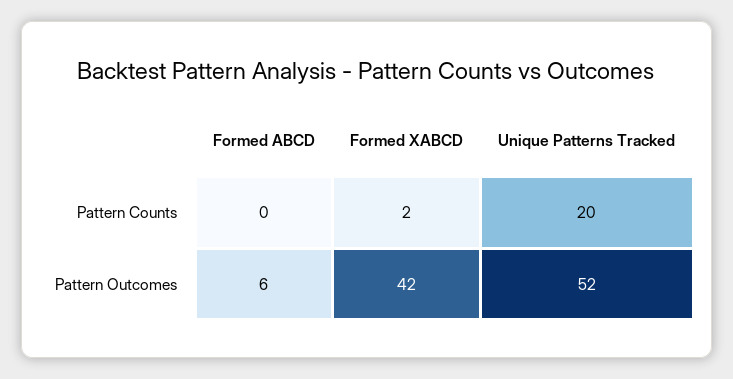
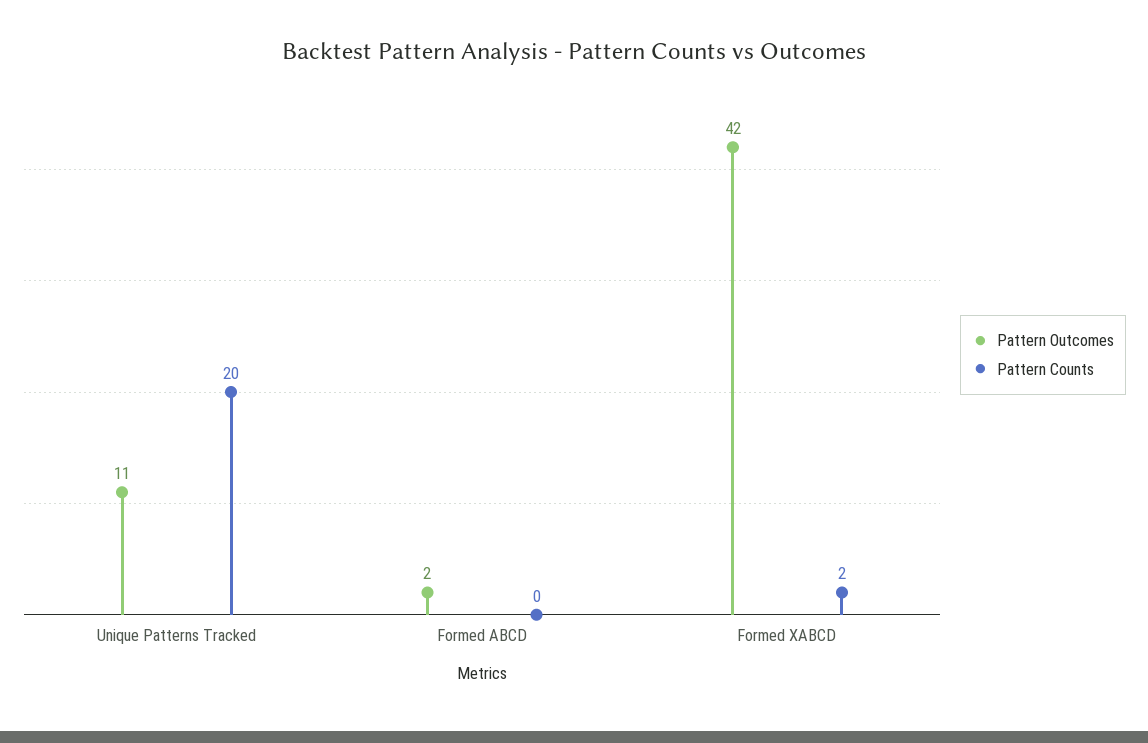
Pattern Outcomes, Formed ABCD: 6 -> 2
Pattern Outcomes, Unique Patterns Tracked: 52 -> 11

